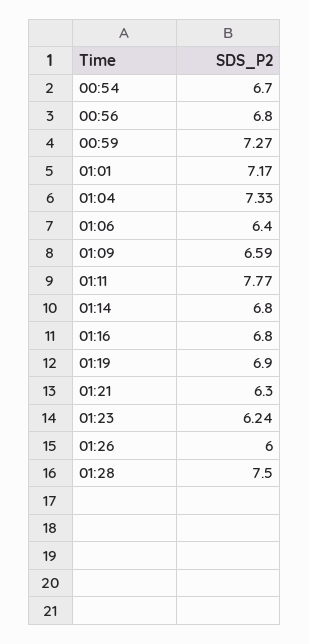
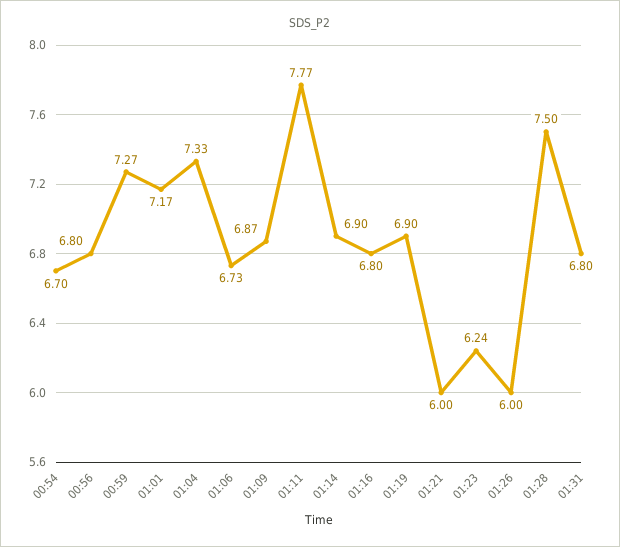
01:06: 6.4 -> 6.73
01:09: 6.59 -> 6.87
01:14: 6.8 -> 6.9
01:21: 6.3 -> 6
01:31: none -> 6.8

